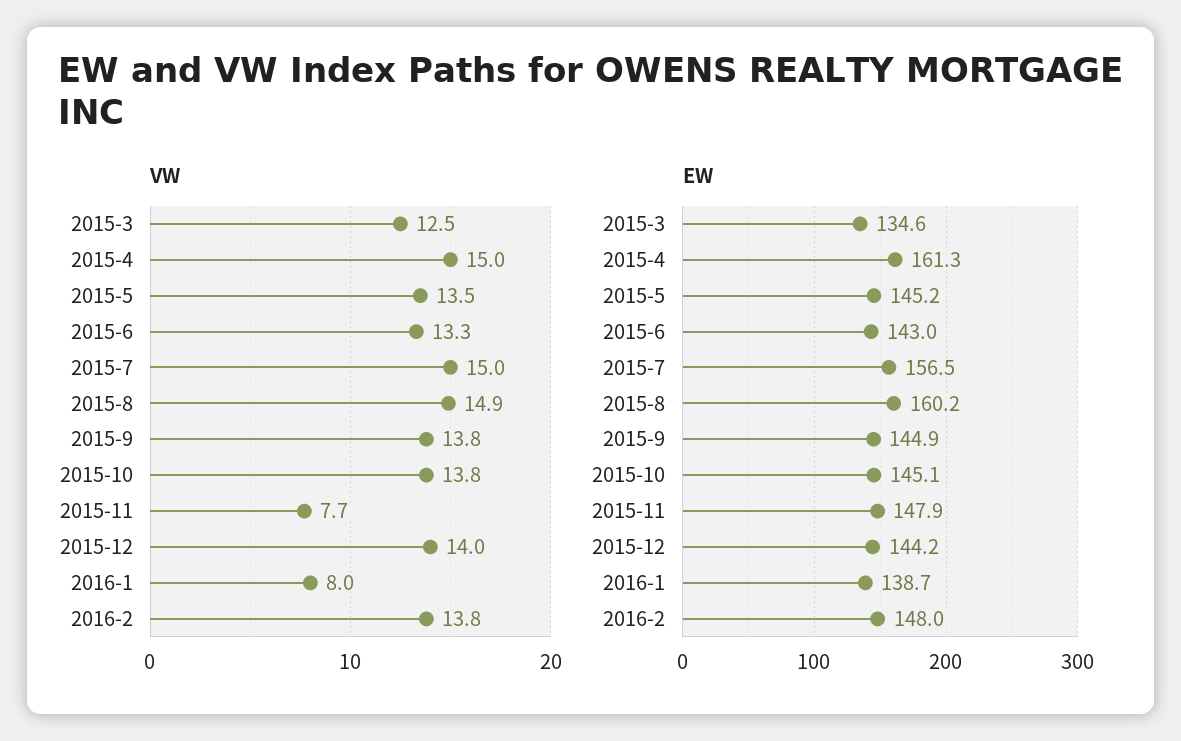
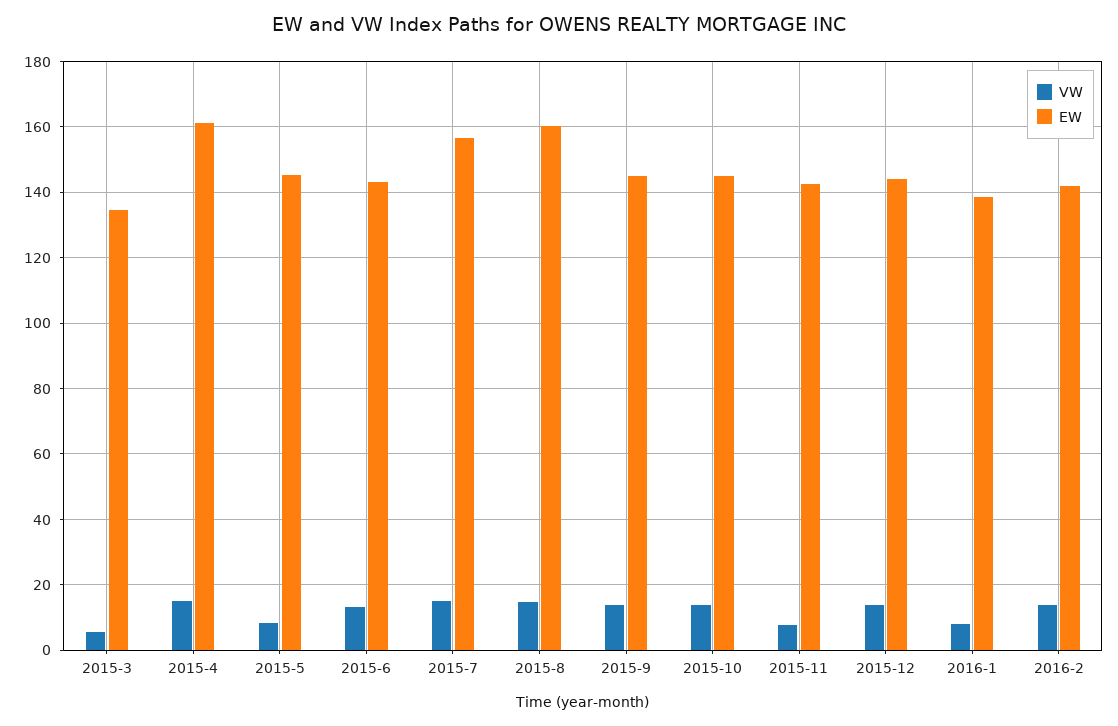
VW, 2015-3: 12.5 -> 6
VW, 2015-5: 13.5 -> 8
EW, 2015-11: 147.9 -> 142
EW, 2016-2: 148 -> 142

